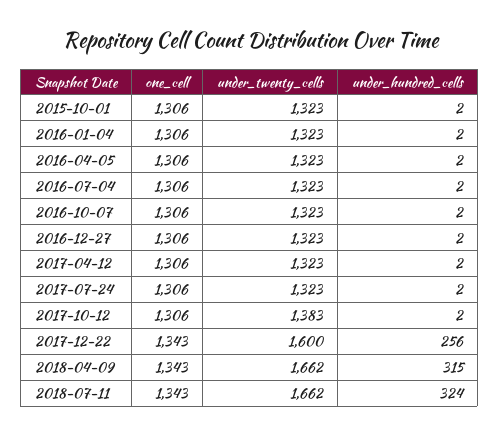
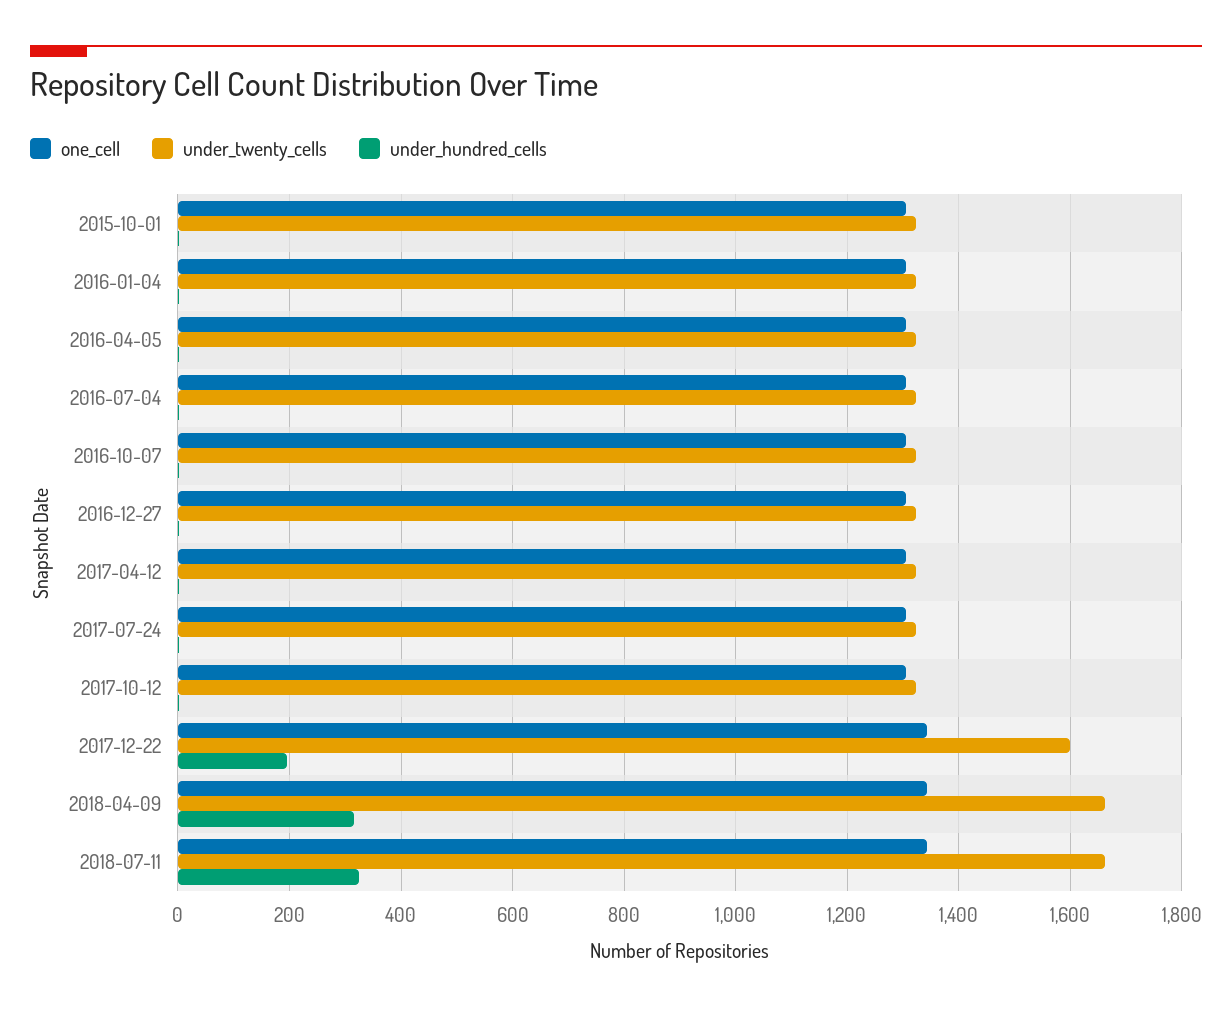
under_twenty_cells, 2017-10-12: 1383 -> 1320
under_hundred_cells, 2017-12-22: 256 -> 200

